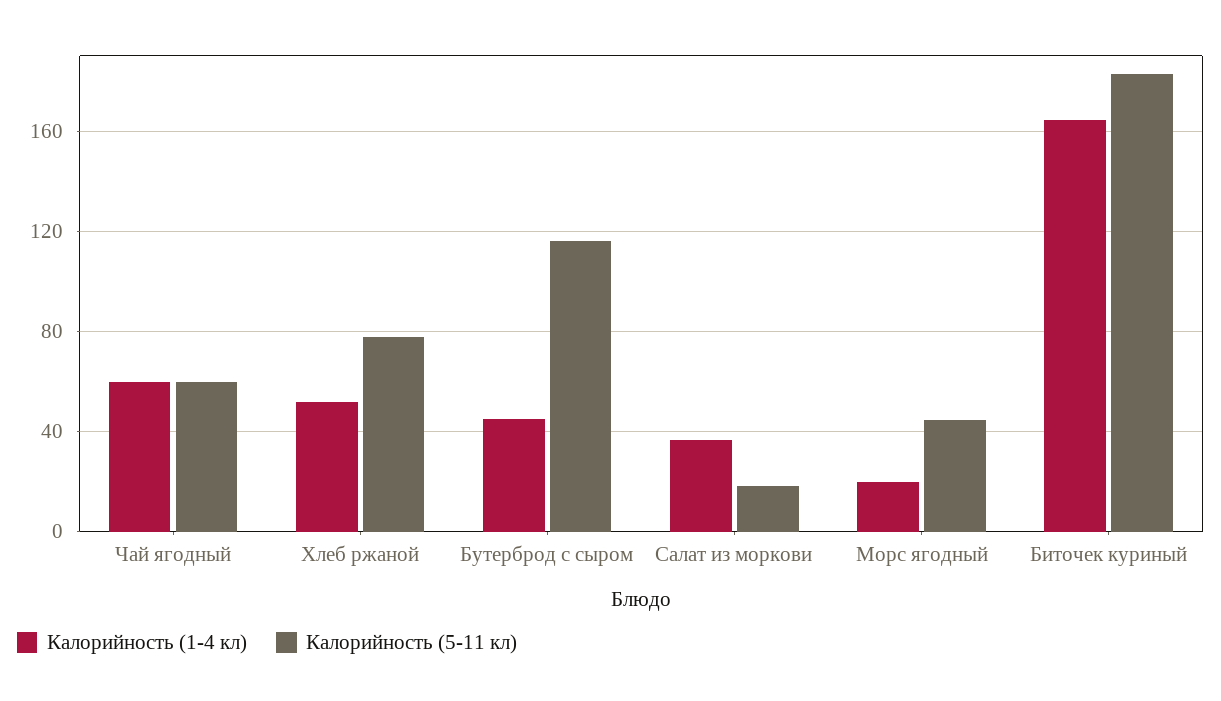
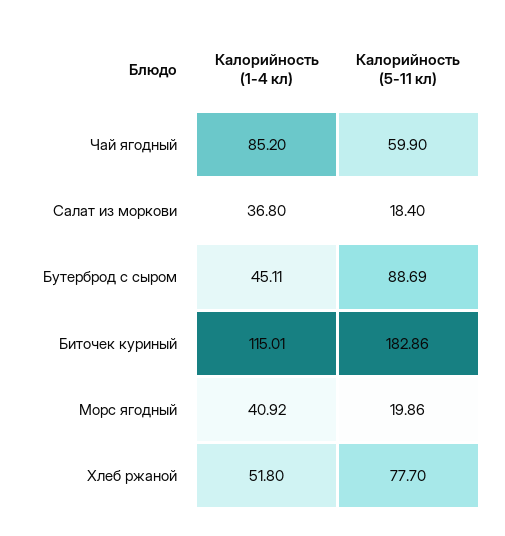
Калорийность (1-4 кл), Чай ягодный: 60 -> 85.2
Калорийность (5-11 кл), Бутерброд с сыром: 115 -> 88.69
Калорийность (1-4 кл), Морс ягодный: 20 -> 40.92
Калорийность (5-11 кл), Морс ягодный: 45 -> 19.86
Калорийность (1-4 кл), Биточек куриный: 165 -> 115.01

